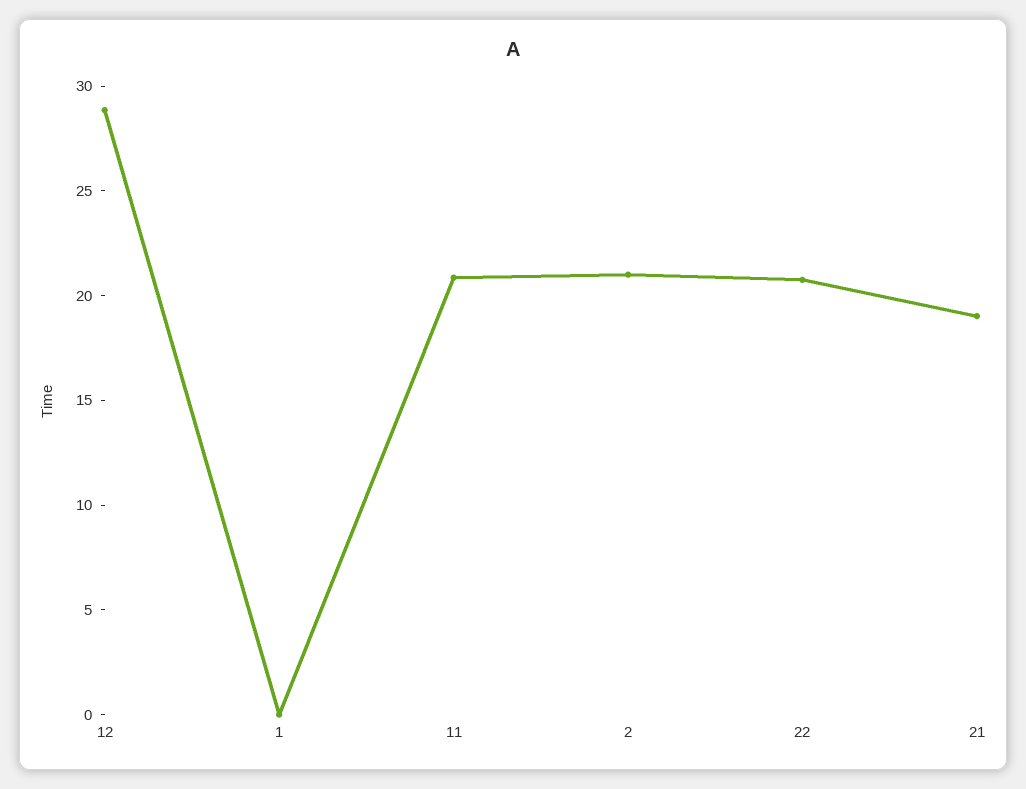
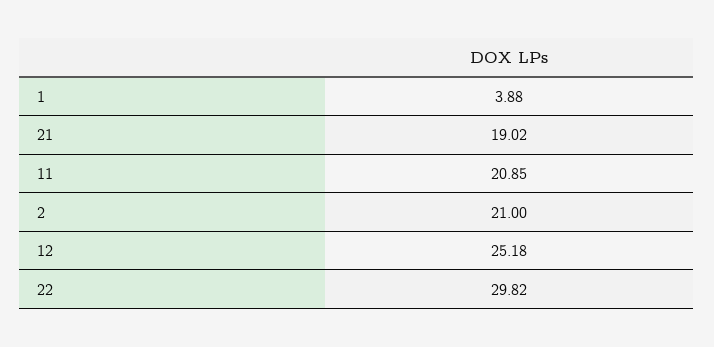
12: 29 -> 25.18
1: 0 -> 3.88
22: 21 -> 29.82

